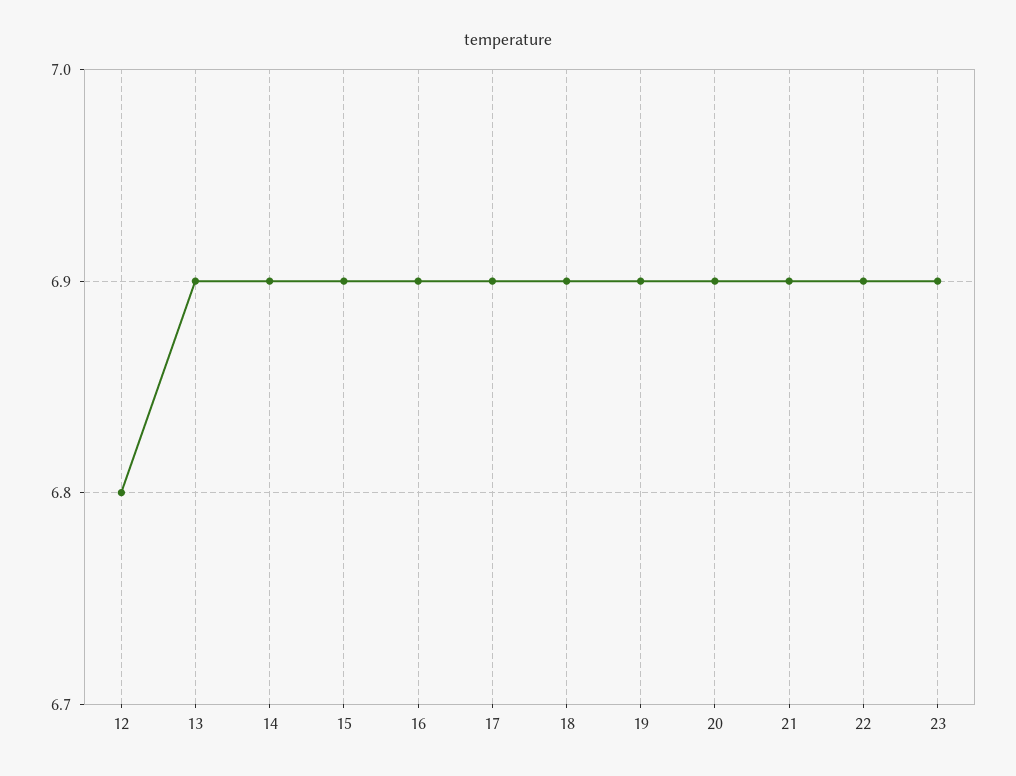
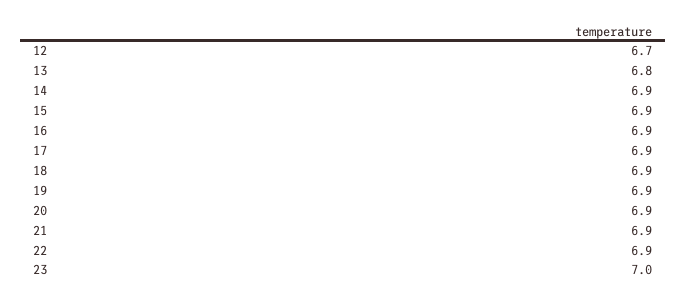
12: 6.8 -> 6.7
13: 6.9 -> 6.8
23: 6.9 -> 7

